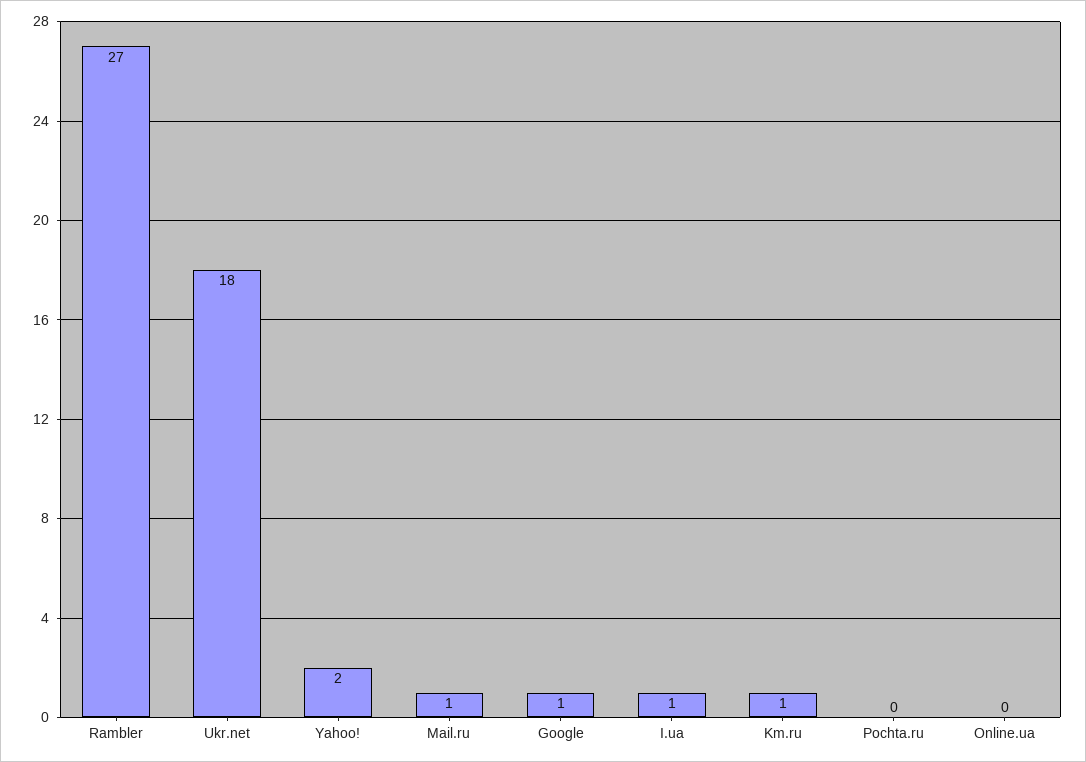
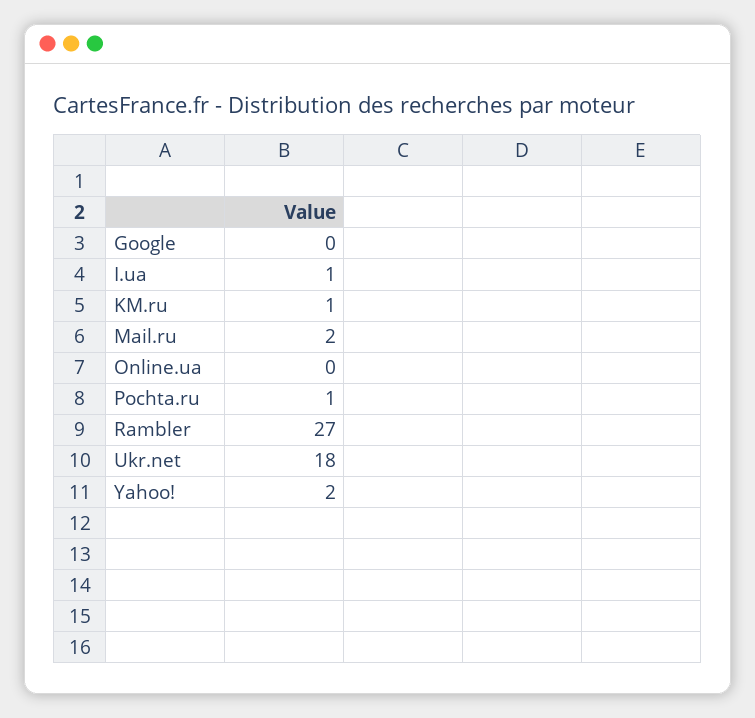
Mail.ru: 1 -> 2
Google: 1 -> 0
Pochta.ru: 0 -> 1

